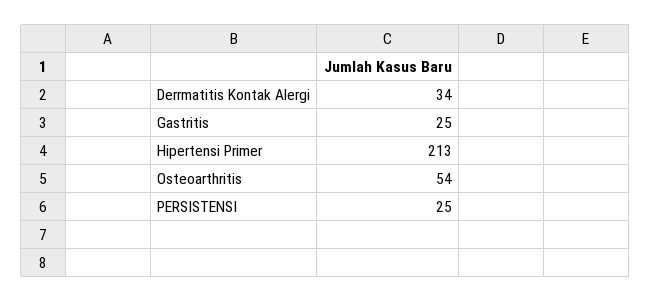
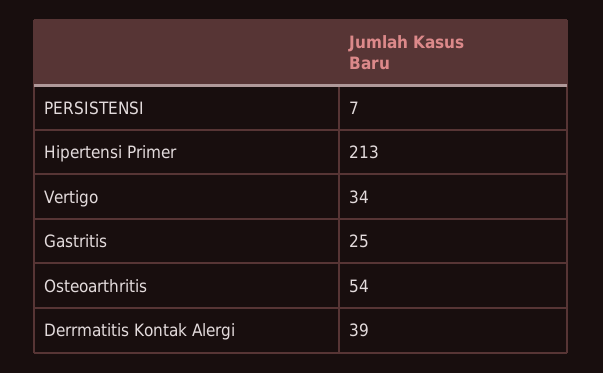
Derrmatitis Kontak Alergi: 34 -> 39
PERSISTENSI: 25 -> 7
Vertigo: none -> 34

